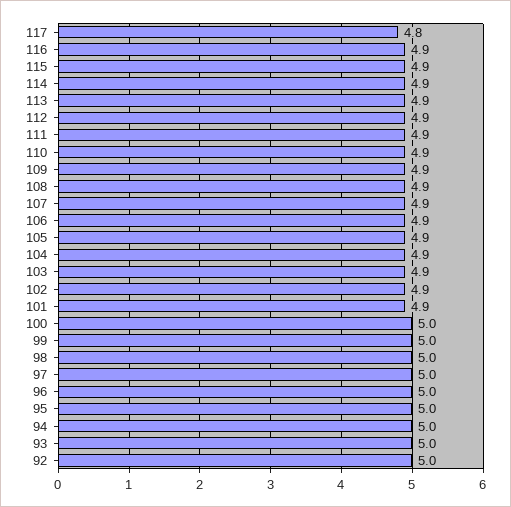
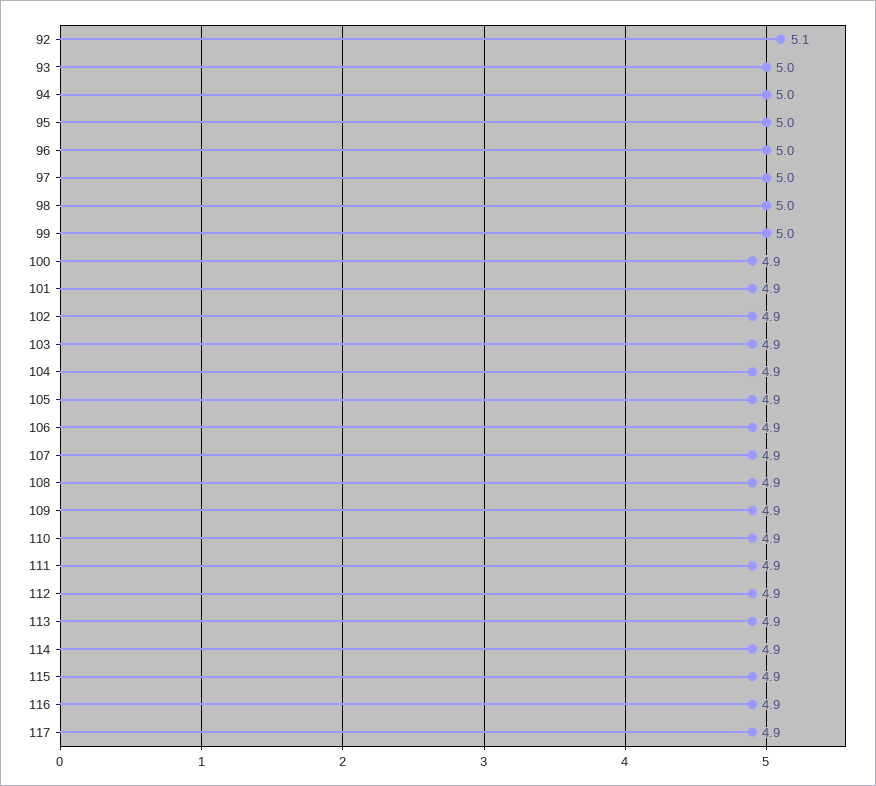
117: 4.8 -> 4.9
100: 5 -> 4.9
92: 5 -> 5.1

